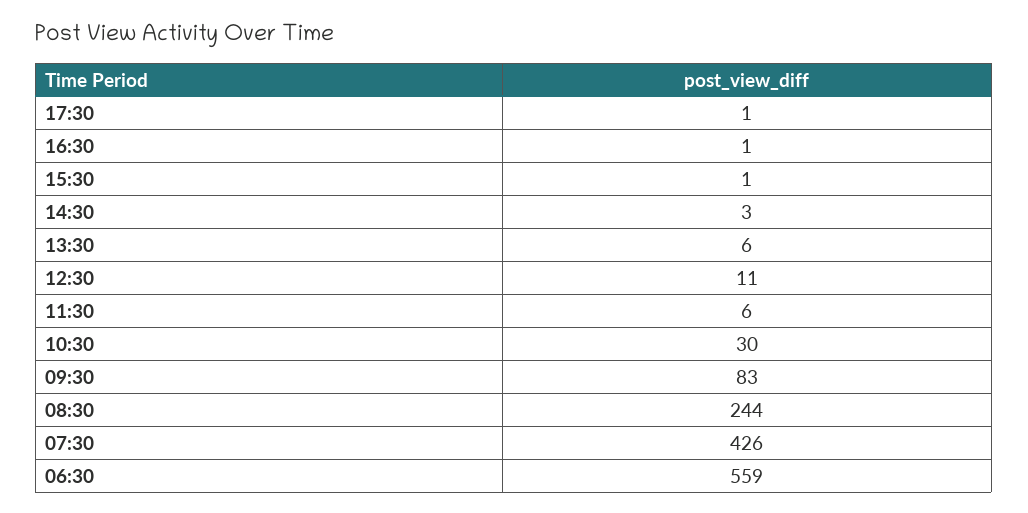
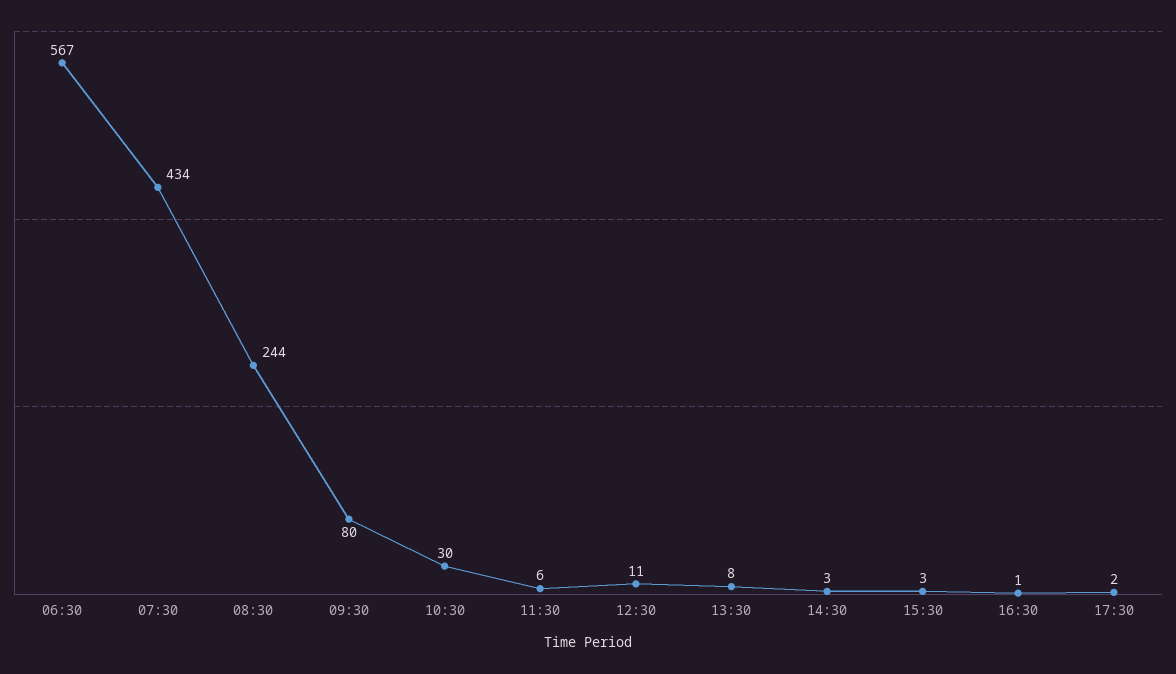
17:30: 1 -> 2
15:30: 1 -> 3
13:30: 6 -> 8
09:30: 83 -> 80
07:30: 426 -> 434
06:30: 559 -> 567

